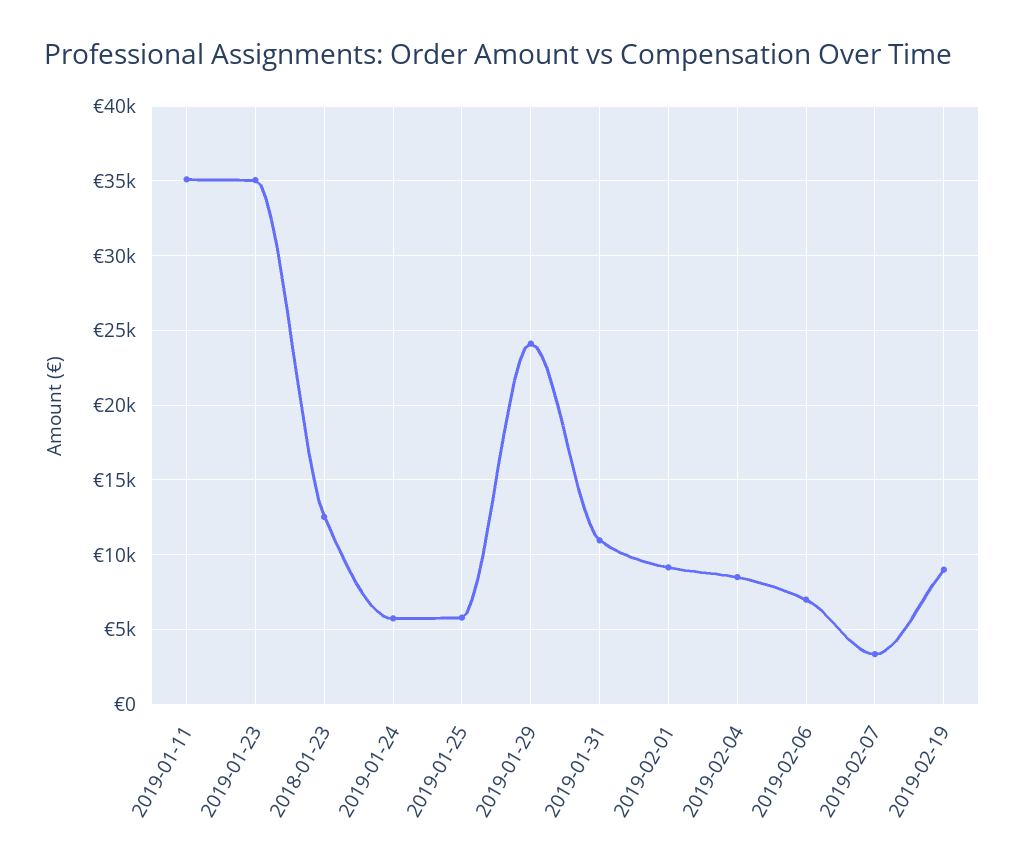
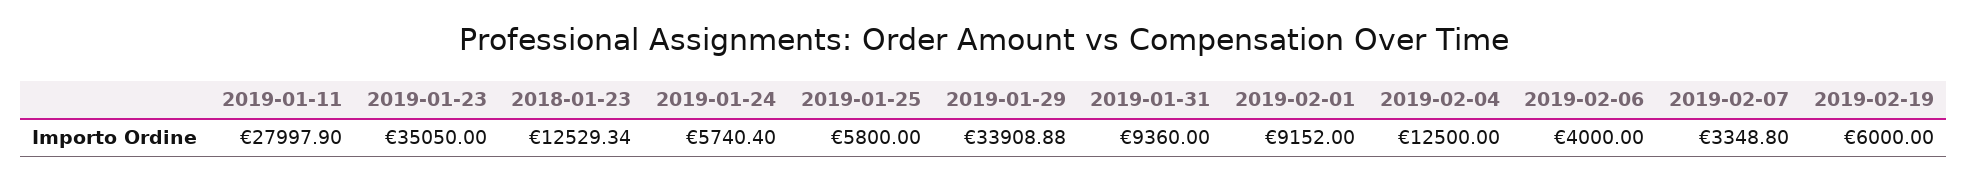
2019-01-11: 35000 -> 27997.9
2019-01-29: 24000 -> 33908.88
2019-01-31: 11000 -> 9360
2019-02-04: 8500 -> 12500
2019-02-06: 7000 -> 4000
2019-02-19: 9000 -> 6000

